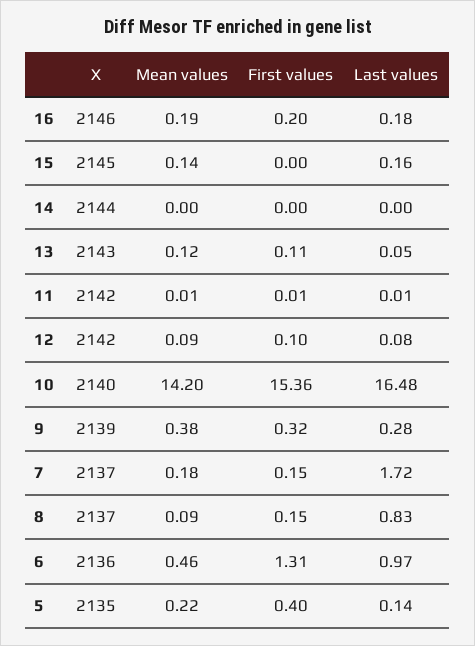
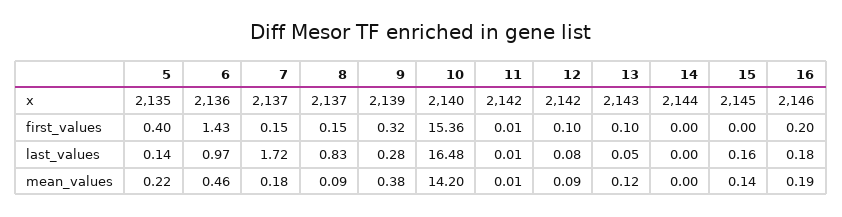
First values, 13: 0.11 -> 0.1
First values, 6: 1.31 -> 1.43

